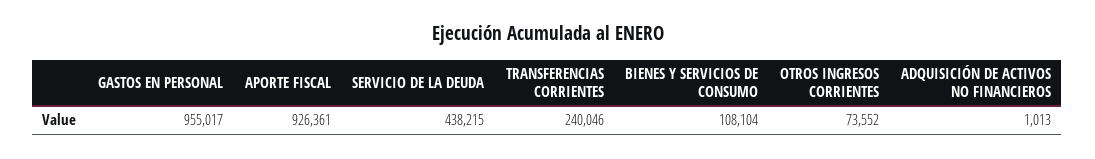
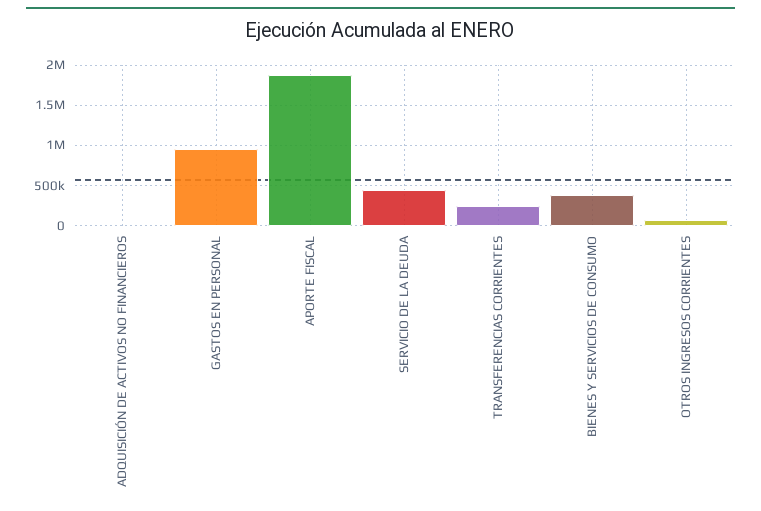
APORTE FISCAL: 926361 -> 1900000
BIENES Y SERVICIOS DE CONSUMO: 108104 -> 400000

